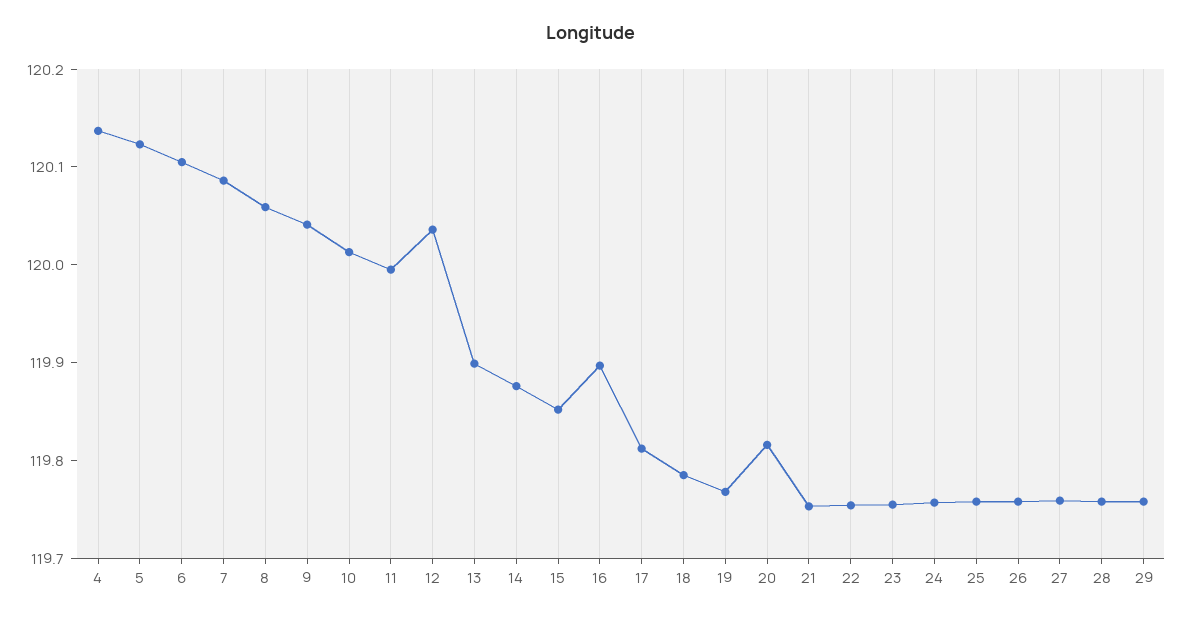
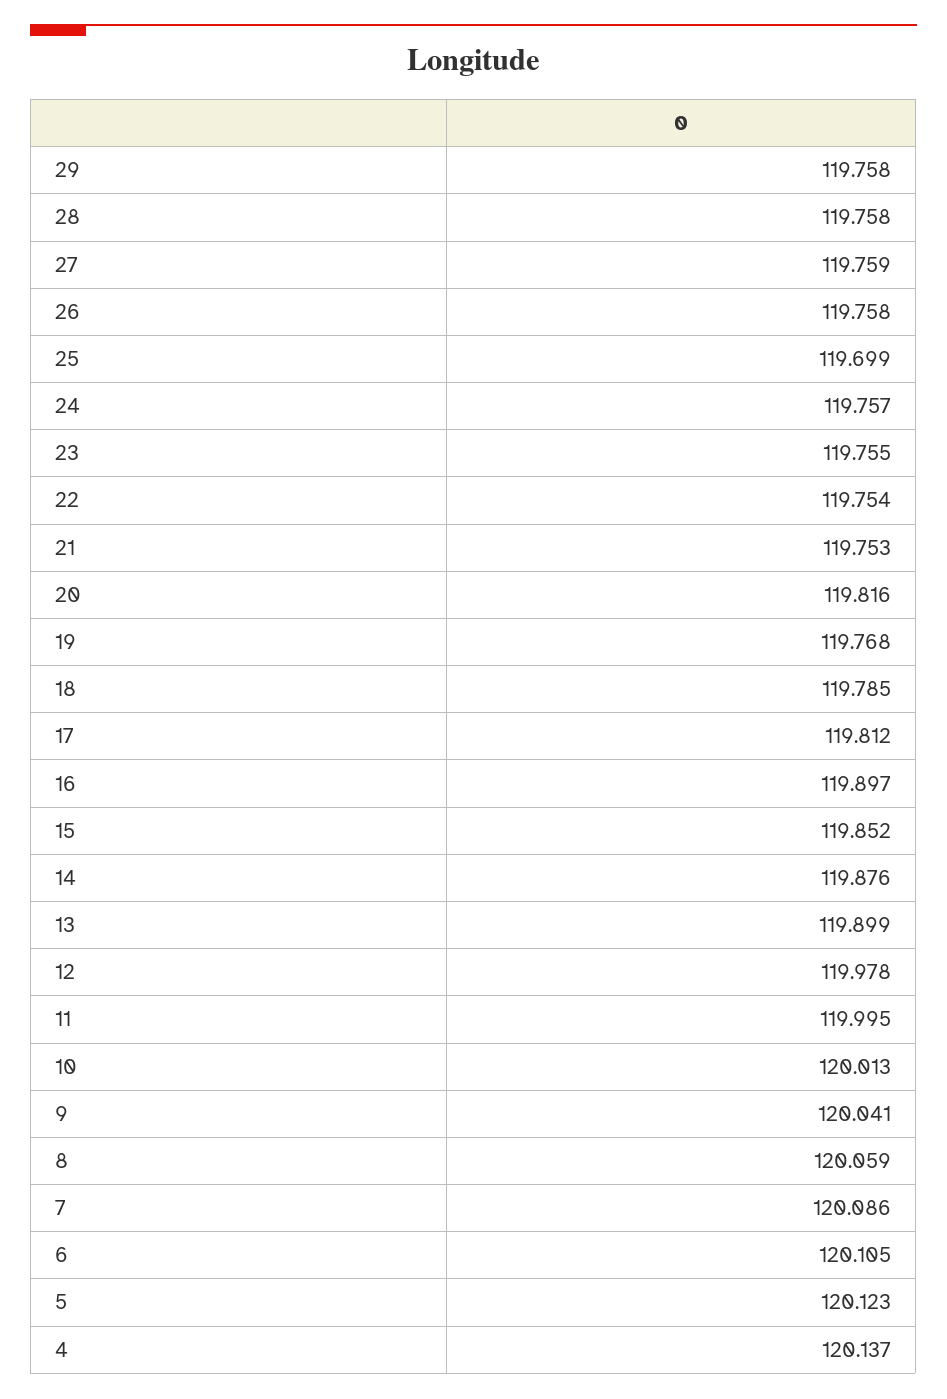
12: 120.04 -> 119.978
25: 119.76 -> 119.699

